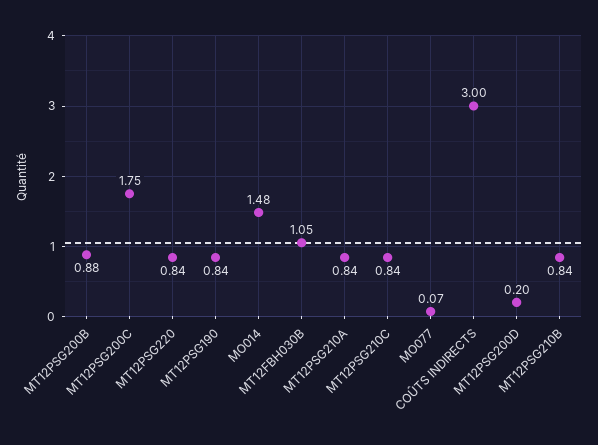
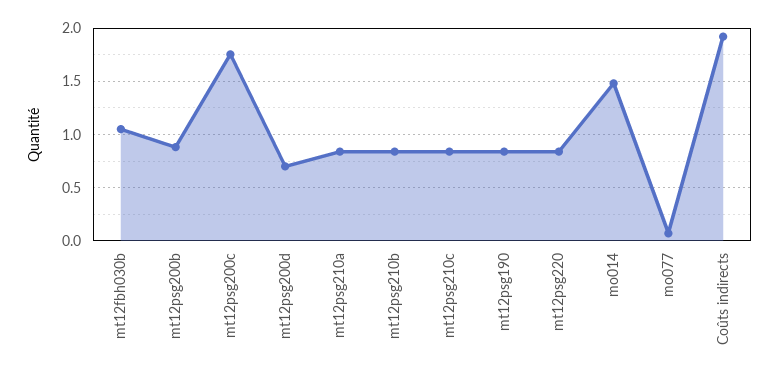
COÛTS INDIRECTS: 3 -> 1.9
MT12PSG200D: 0.2 -> 0.7

